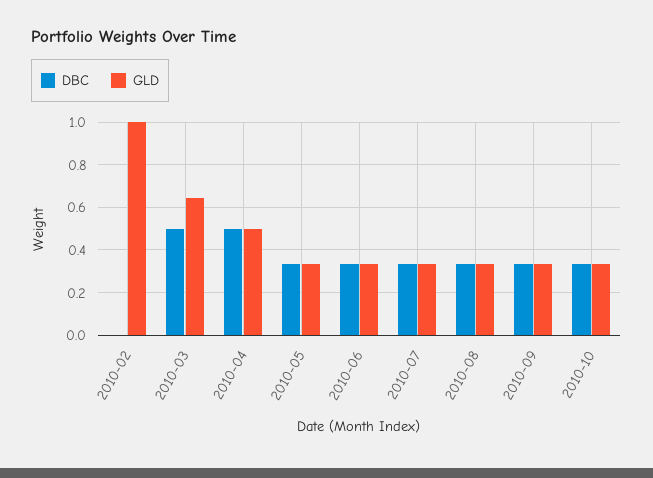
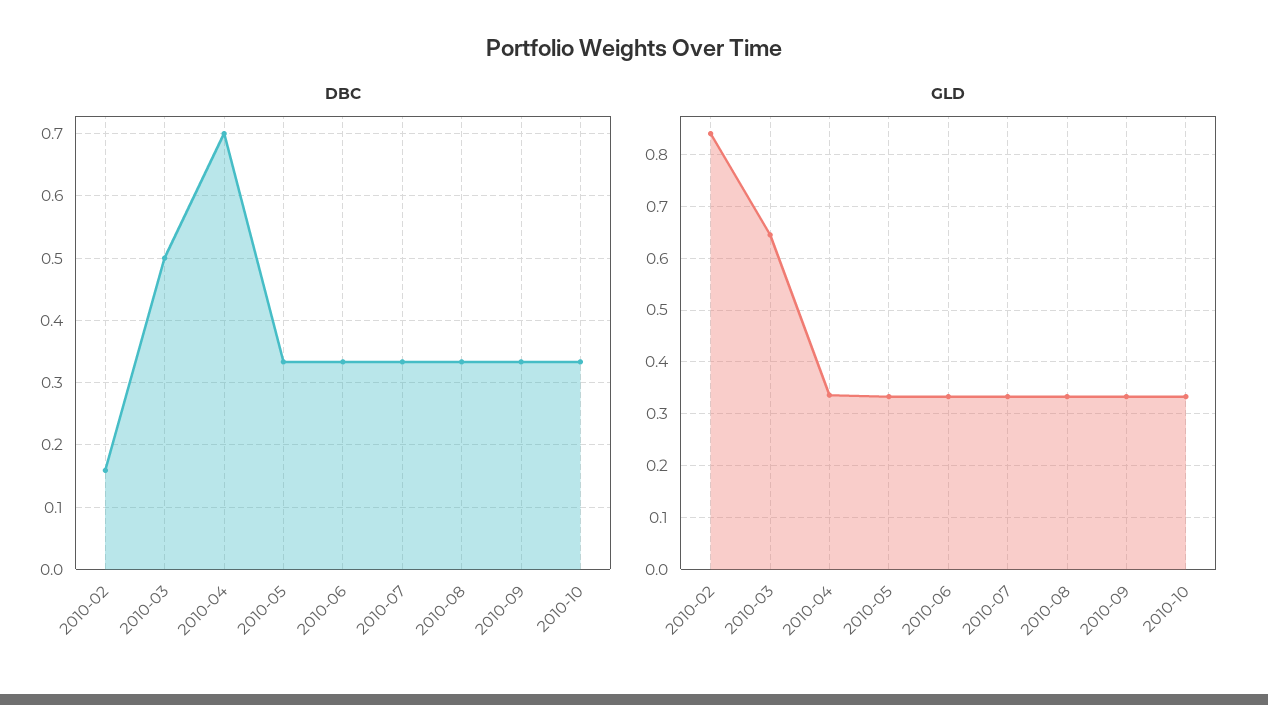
DBC, 2010-02: 0 -> 0.16
GLD, 2010-02: 1 -> 0.84
DBC, 2010-04: 0.5 -> 0.7
GLD, 2010-04: 0.5 -> 0.34

